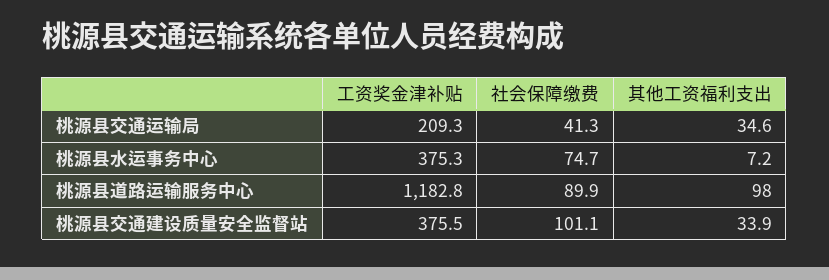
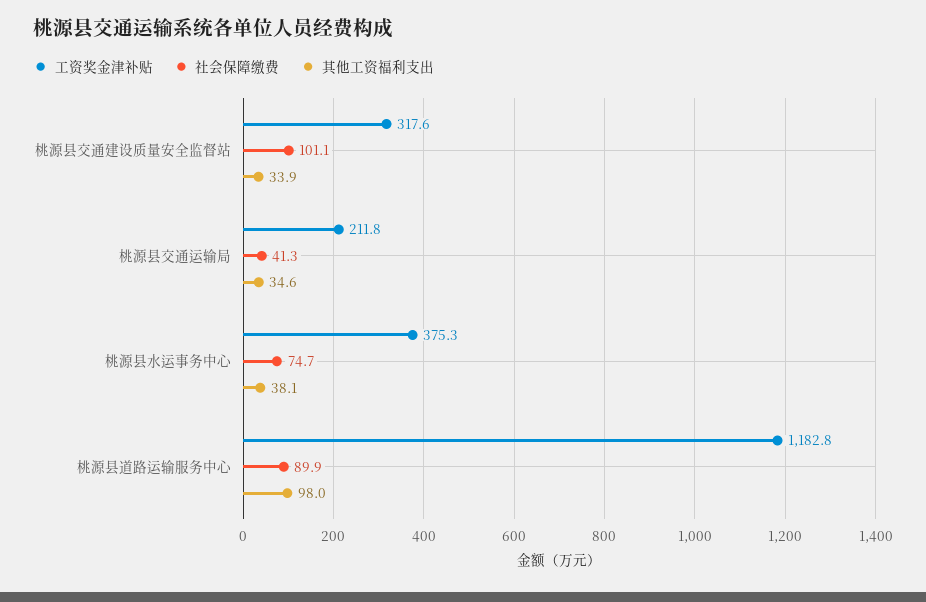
工资奖金津补贴, 桃源县交通运输局: 209.3 -> 211.8
其他工资福利支出, 桃源县水运事务中心: 7.2 -> 38.1
工资奖金津补贴, 桃源县交通建设质量安全监督站: 375.5 -> 317.6

